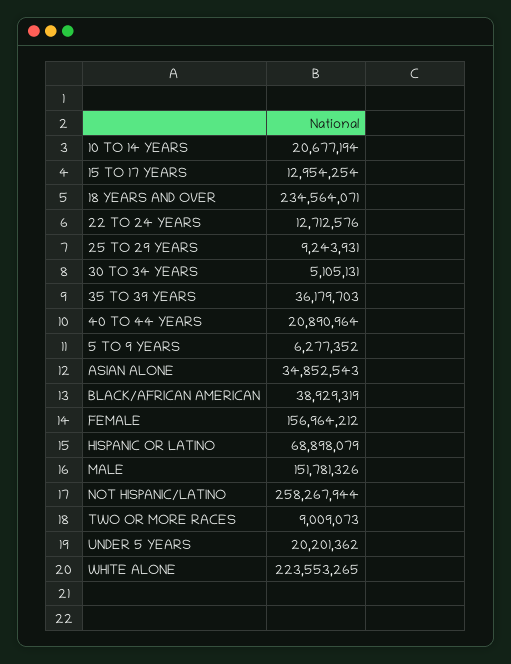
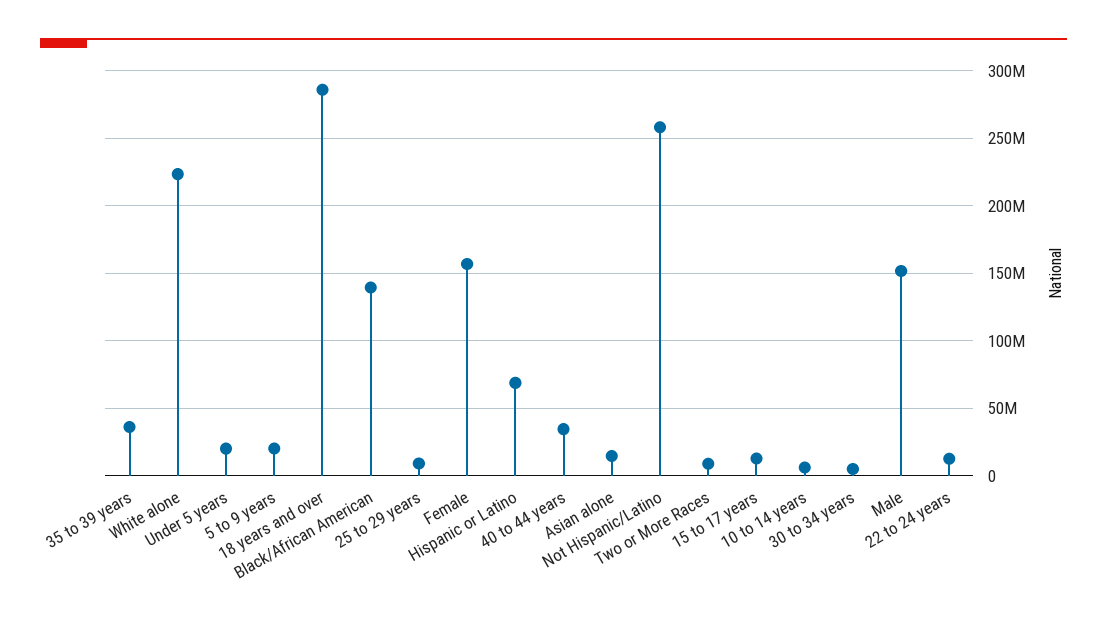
10 TO 14 YEARS: 20677194 -> 5000000
18 YEARS AND OVER: 234564071 -> 285000000
40 TO 44 YEARS: 20890964 -> 35000000
5 TO 9 YEARS: 6277352 -> 20000000
ASIAN ALONE: 34852543 -> 15000000
BLACK/AFRICAN AMERICAN: 38929319 -> 140000000

